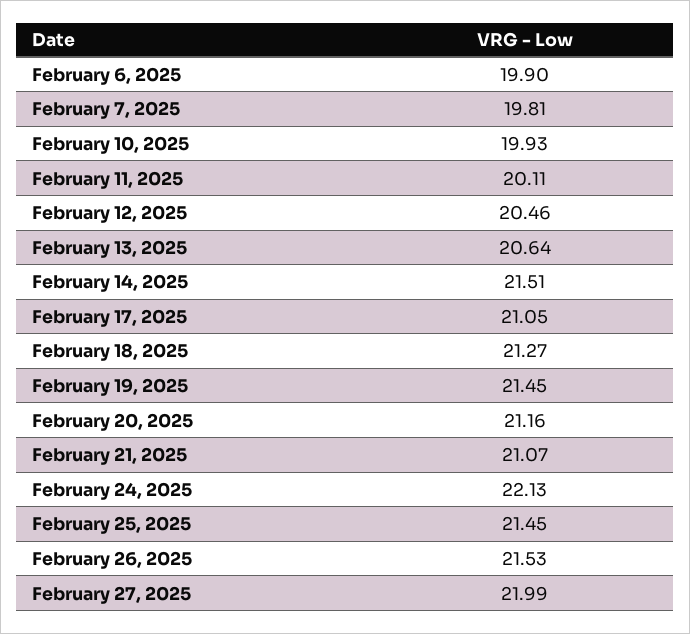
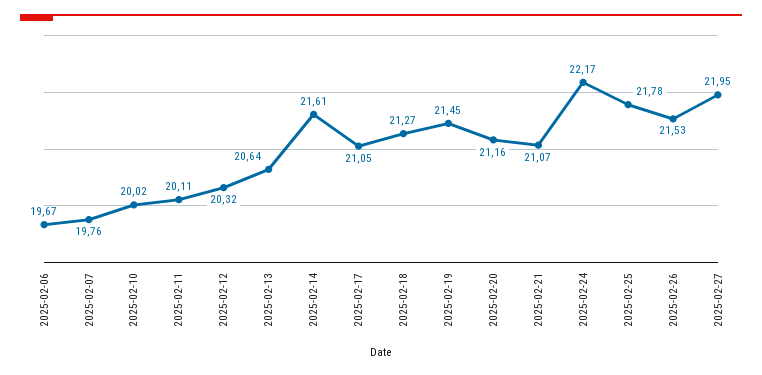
February 6, 2025: 19.9 -> 19.67
February 7, 2025: 19.81 -> 19.76
February 10, 2025: 19.93 -> 20.02
February 12, 2025: 20.46 -> 20.32
February 14, 2025: 21.51 -> 21.61
February 24, 2025: 22.13 -> 22.17
February 25, 2025: 21.45 -> 21.78
February 27, 2025: 21.99 -> 21.95

